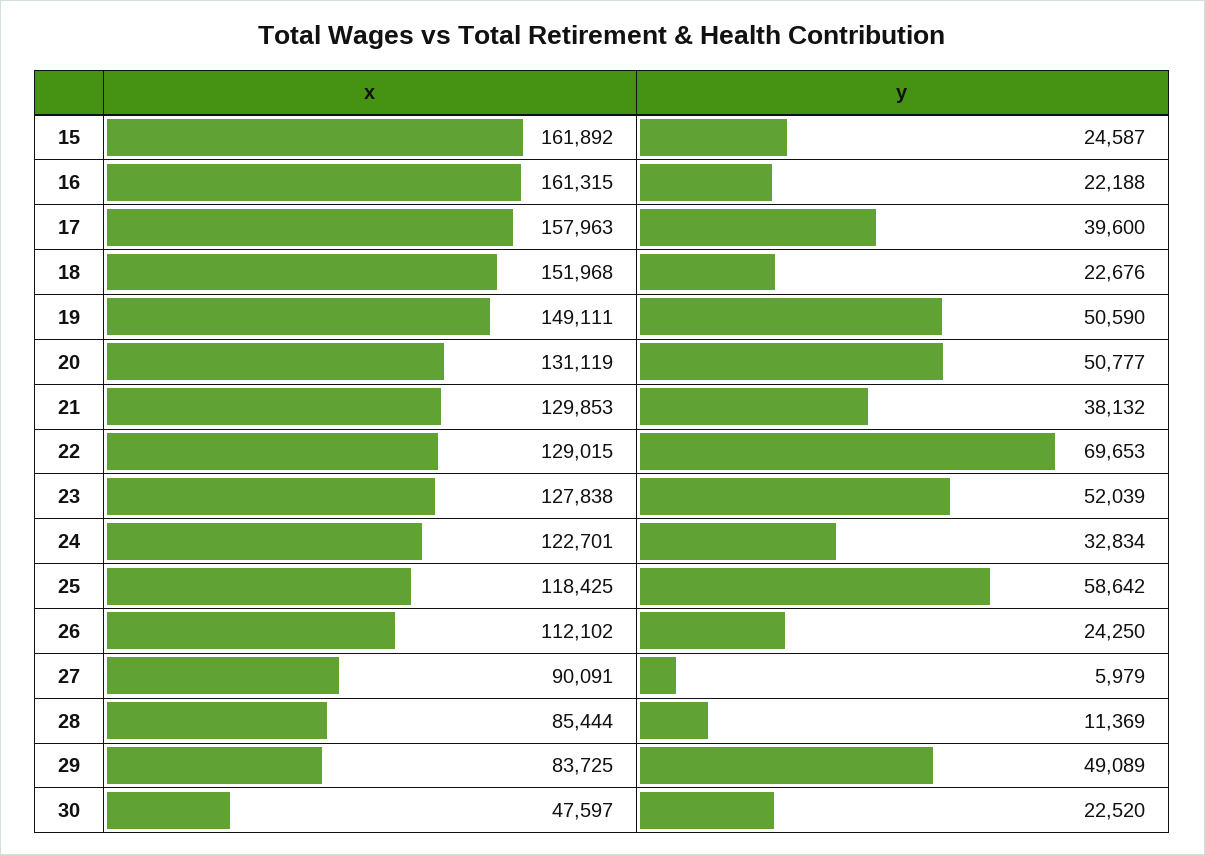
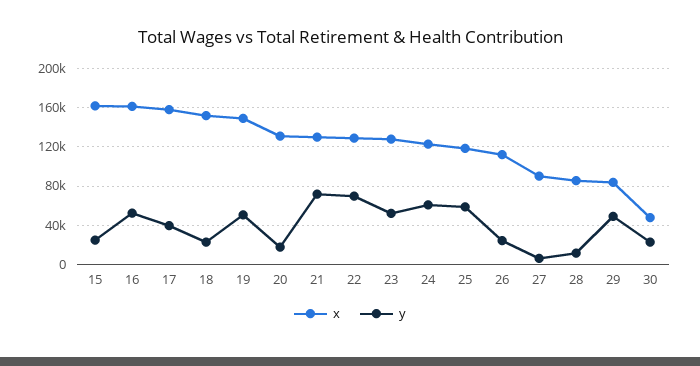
y, 16: 22188 -> 50000
y, 20: 50777 -> 20000
y, 21: 38132 -> 70000
y, 24: 32834 -> 60000

